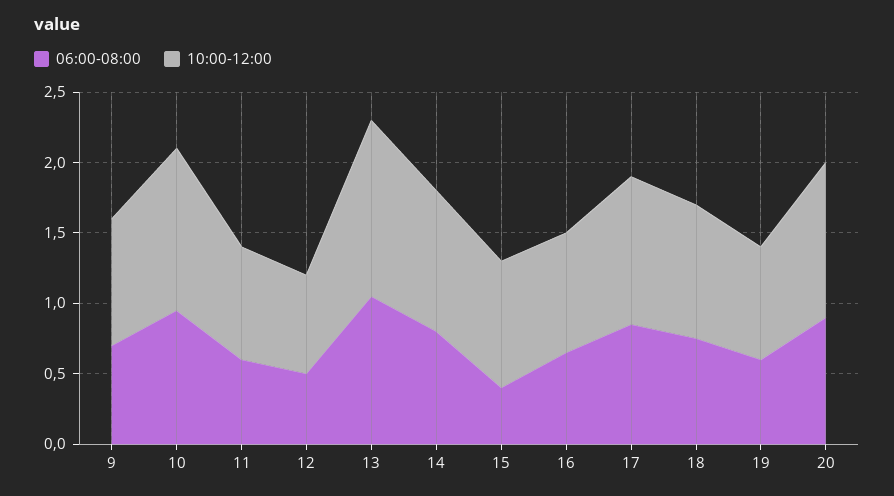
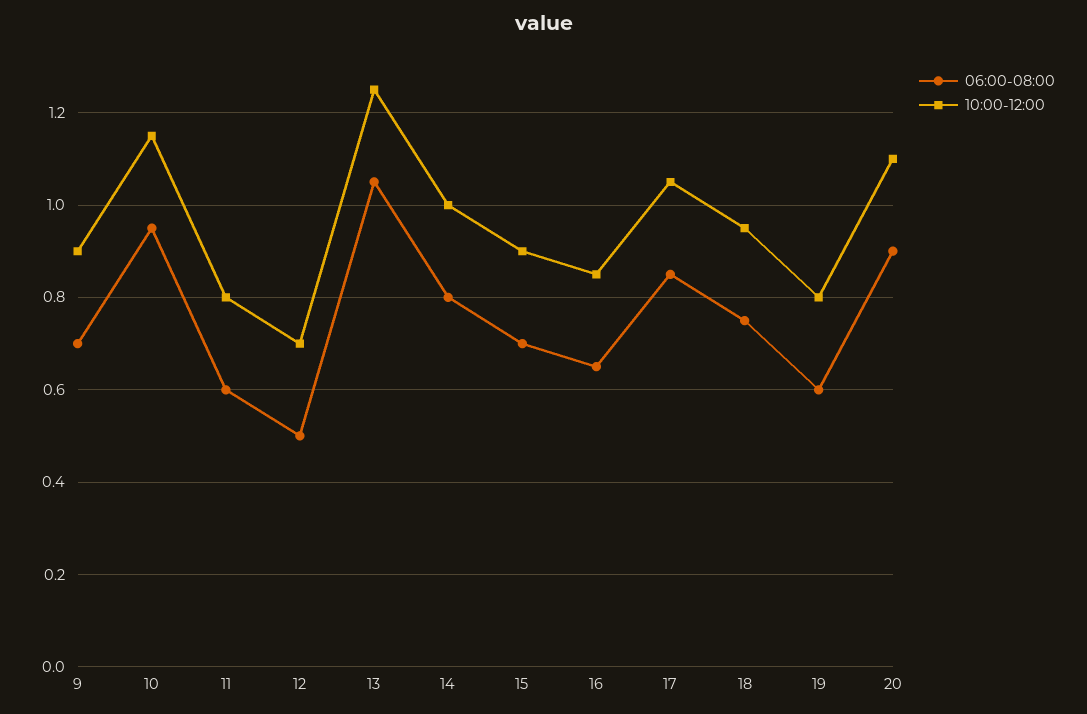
06:00-08:00, 15: 0.4 -> 0.7

